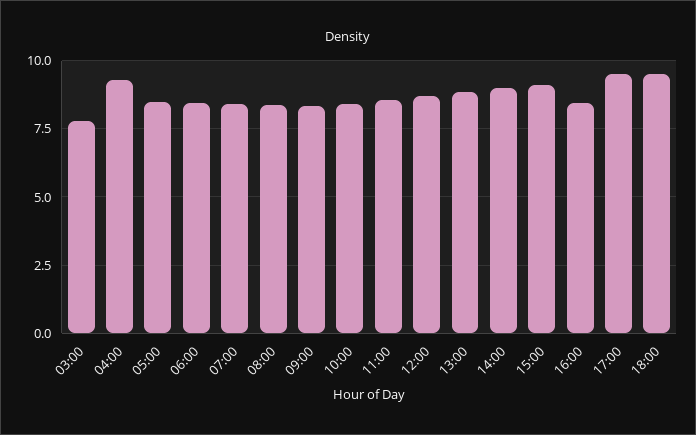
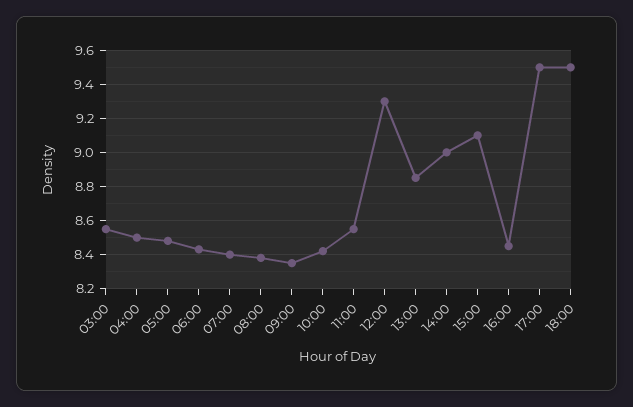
03:00: 7.75 -> 8.55
04:00: 9.25 -> 8.5
12:00: 8.75 -> 9.3

